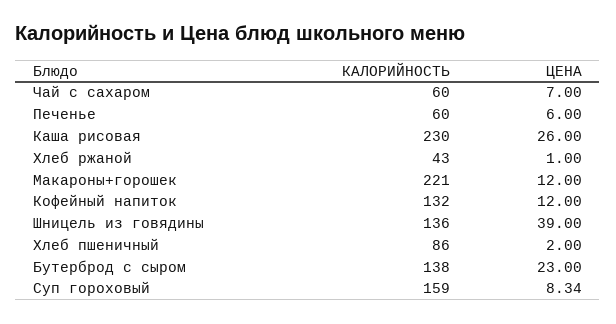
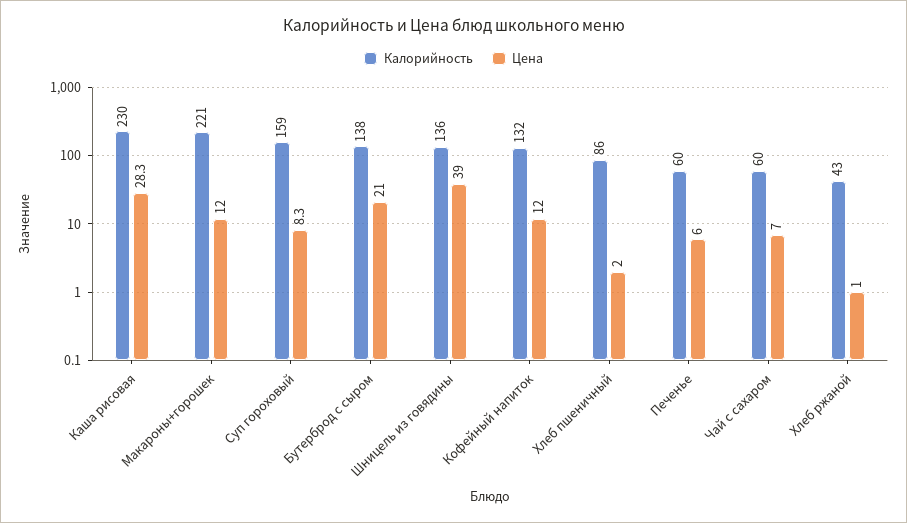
ЦЕНА, Каша рисовая: 26 -> 28.3
ЦЕНА, Бутерброд с сыром: 23 -> 21

